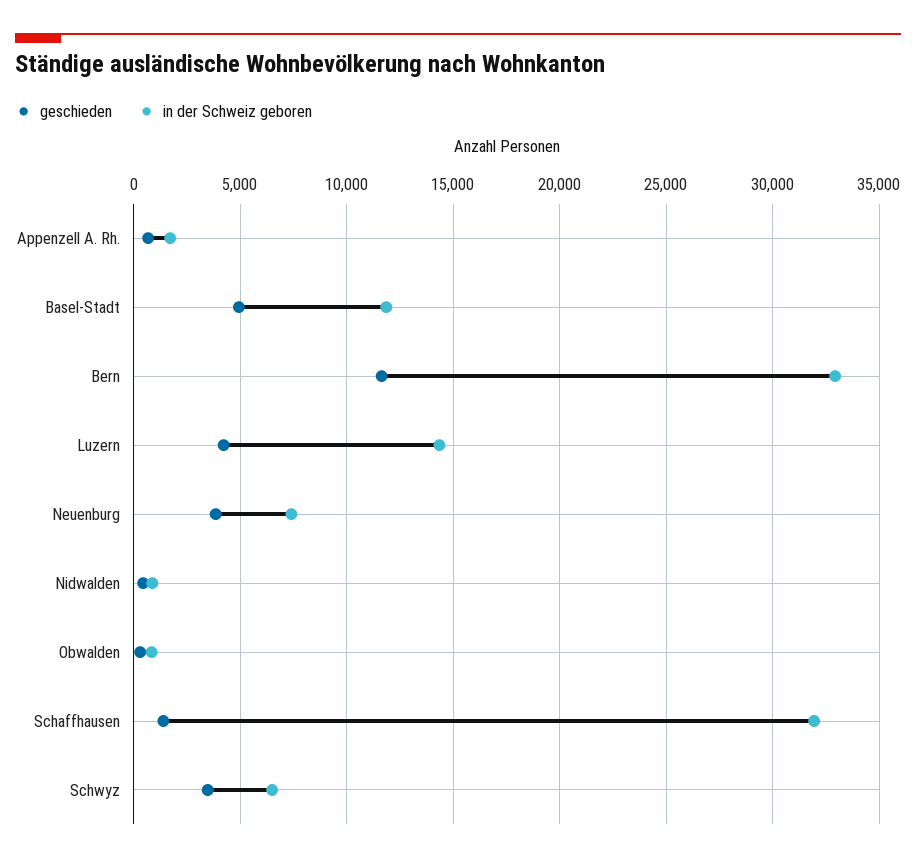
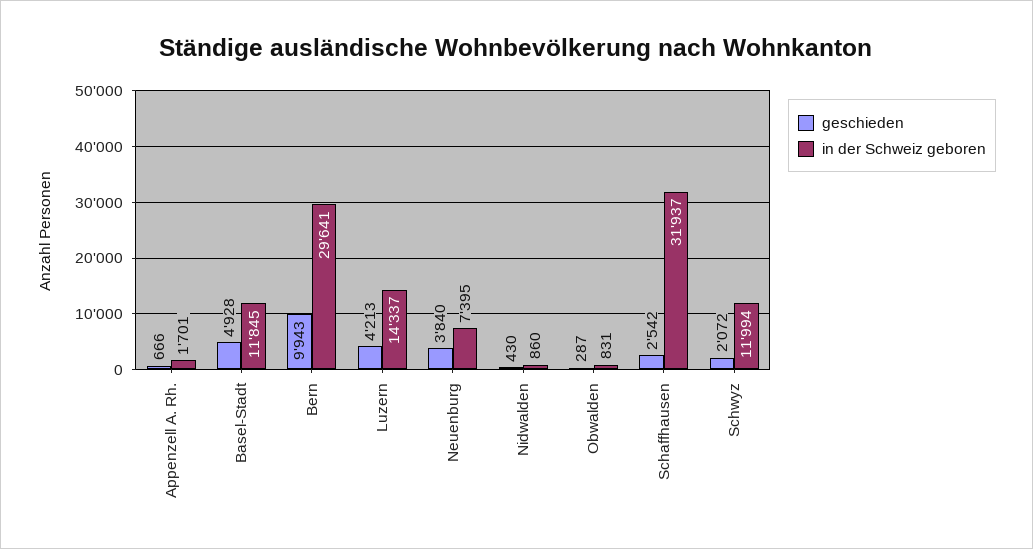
geschieden, Bern: 11500 -> 9943
in der Schweiz geboren, Bern: 33000 -> 29641
geschieden, Schaffhausen: 1500 -> 2542
geschieden, Schwyz: 3500 -> 2072
in der Schweiz geboren, Schwyz: 6500 -> 11994

